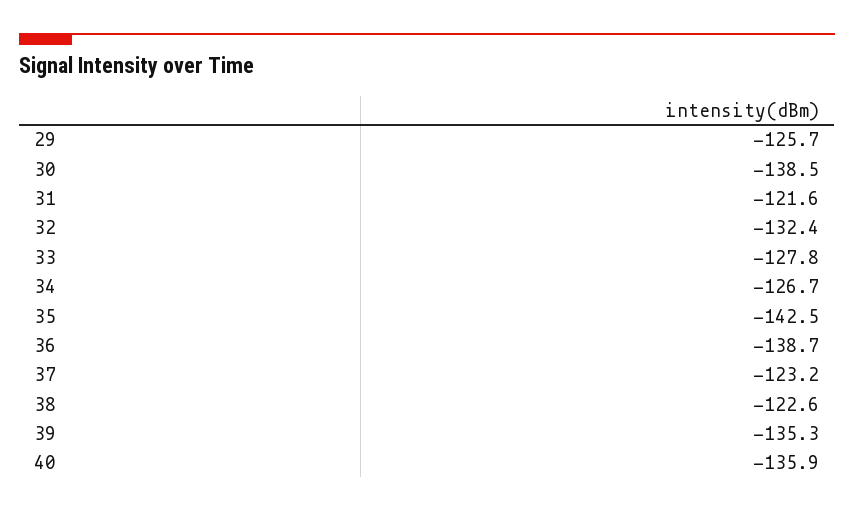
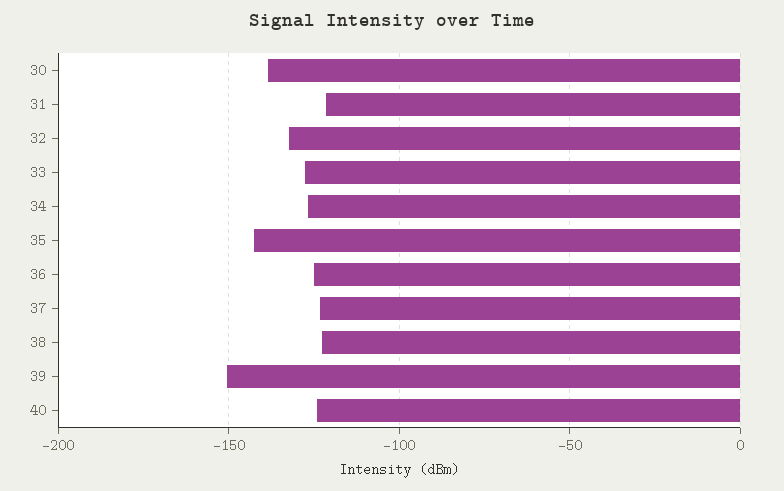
29: -125.7 -> none
36: -138.7 -> -125
39: -135.3 -> -150
40: -135.9 -> -125

